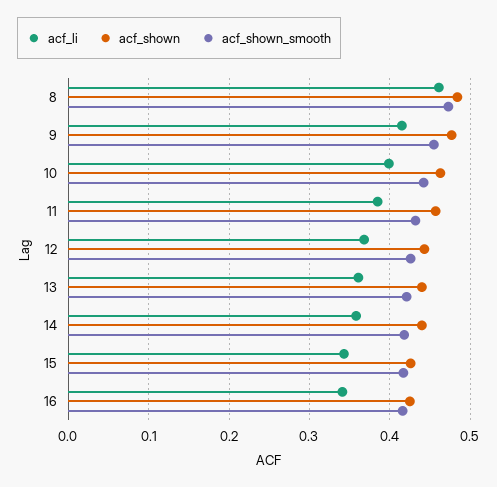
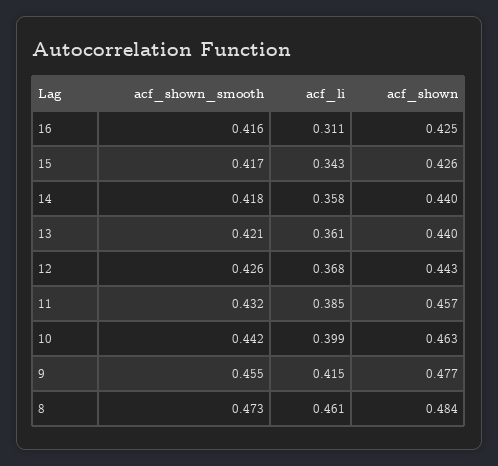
acf_li, 16: 0.34 -> 0.311

